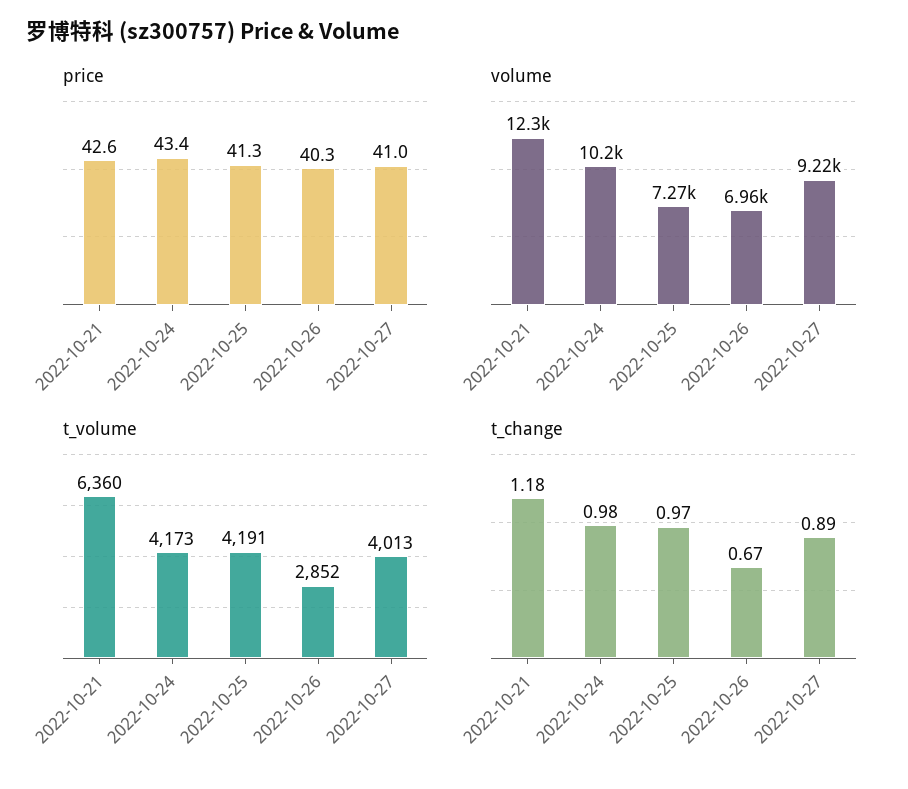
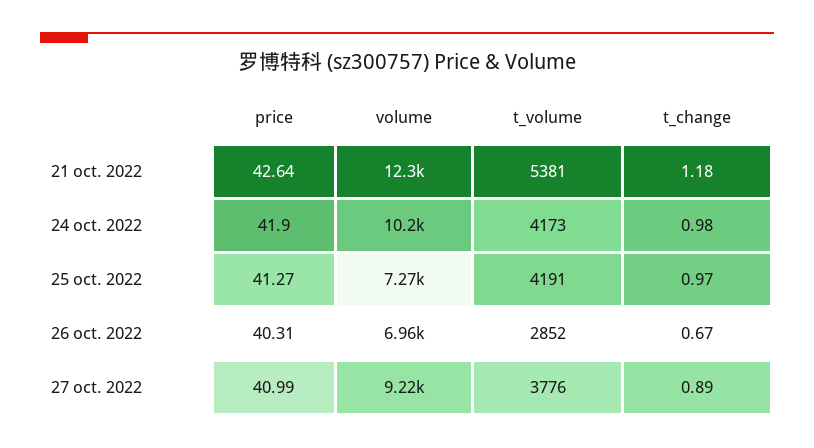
price, 2022-10-24: 43.4 -> 41.9
t_volume, 2022-10-21: 6360 -> 5381
t_volume, 2022-10-27: 4013 -> 3776

